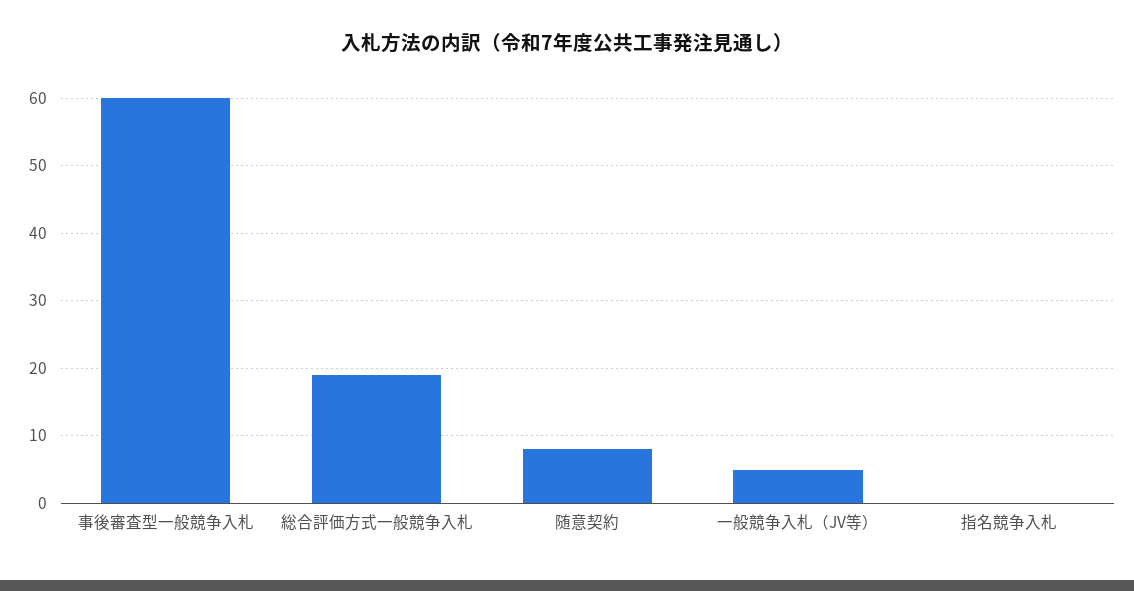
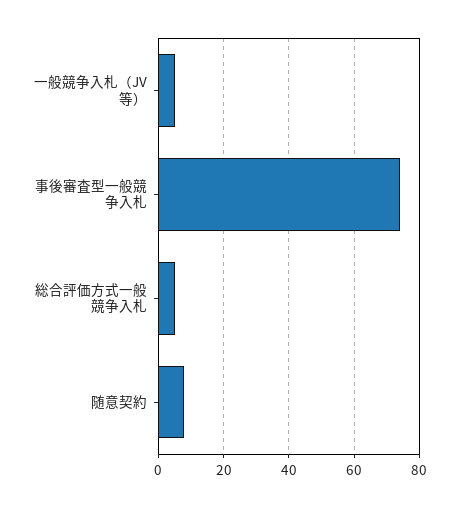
事後審査型一般競争入札: 60 -> 75
総合評価方式一般競争入札: 19 -> 5
指名競争入札: 0 -> none

